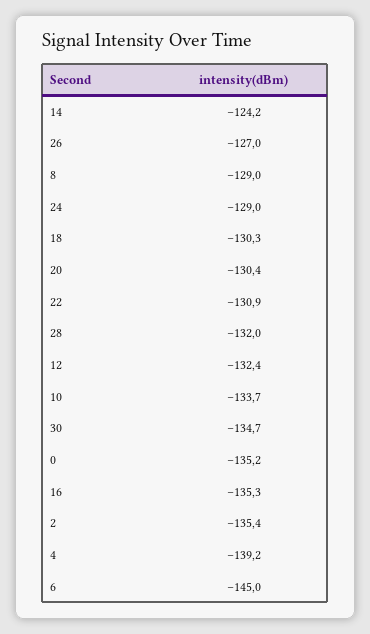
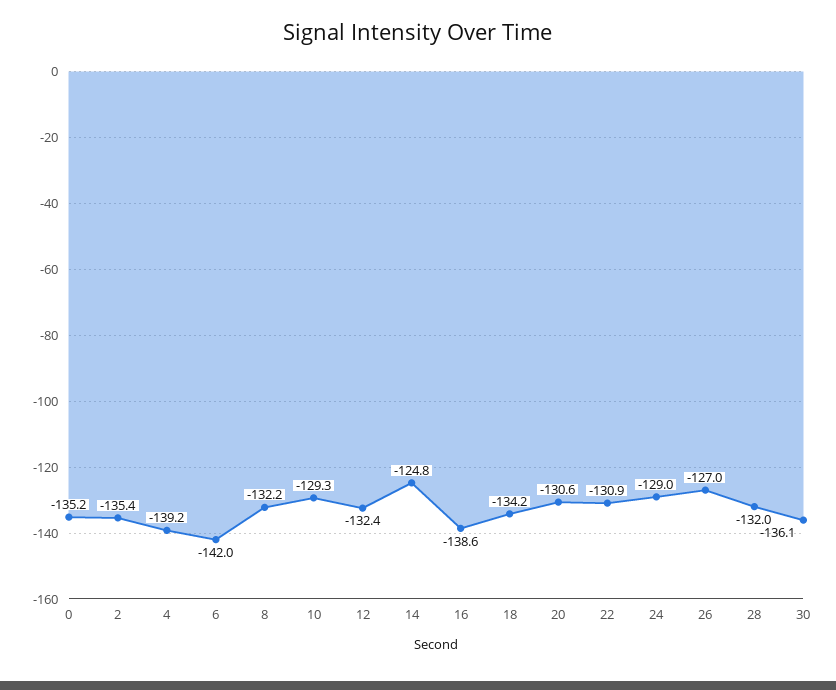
14: -124.2 -> -124.8
8: -129 -> -132.2
18: -130.3 -> -134.2
20: -130.4 -> -130.6
10: -133.7 -> -129.3
30: -134.7 -> -136.1
16: -135.3 -> -138.6
6: -145 -> -142

